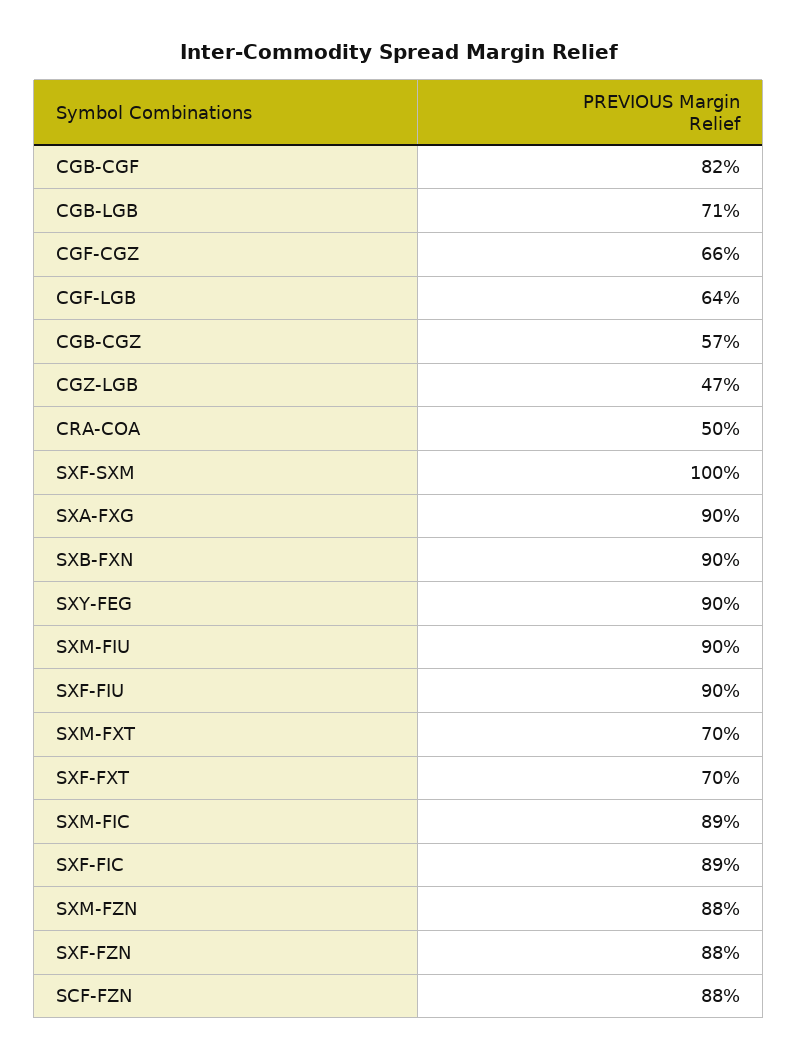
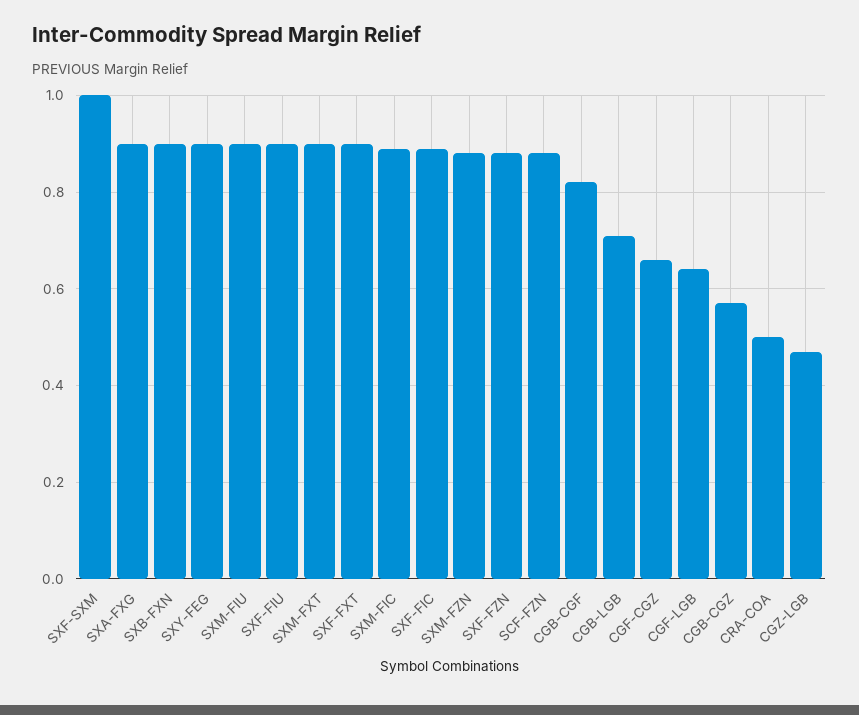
SXM-FXT: 0.7 -> 0.9
SXF-FXT: 0.7 -> 0.9

